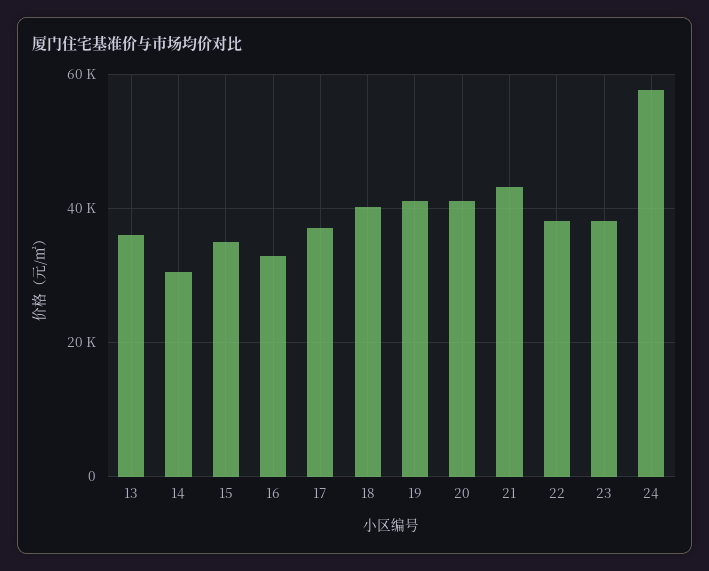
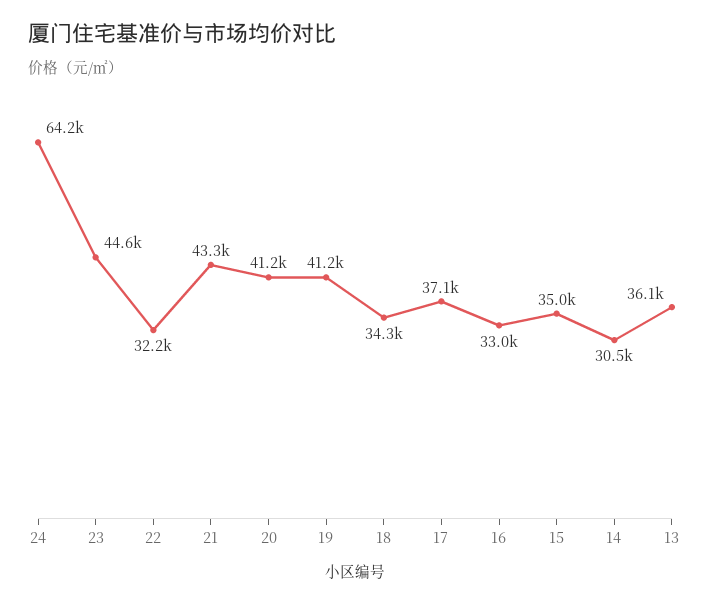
18: 40000 -> 34300
22: 38000 -> 32200
23: 38000 -> 44600
24: 58000 -> 64200

